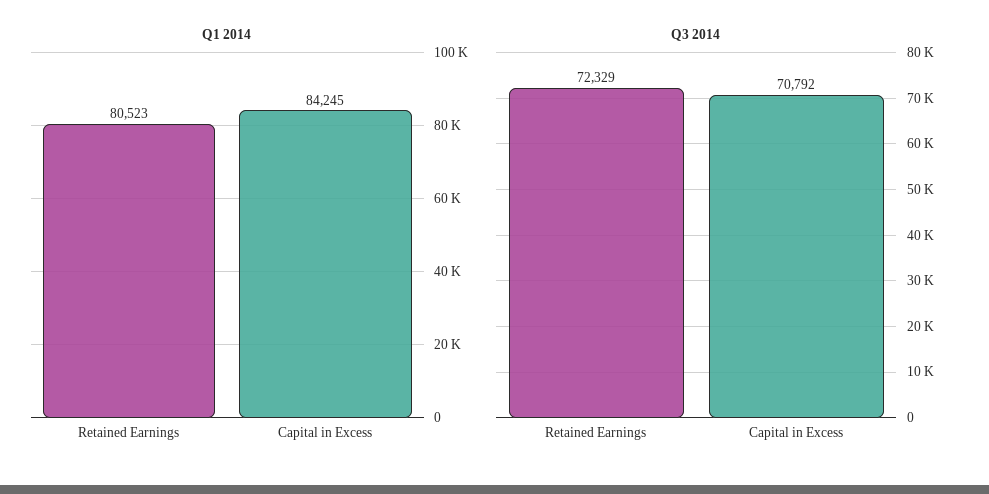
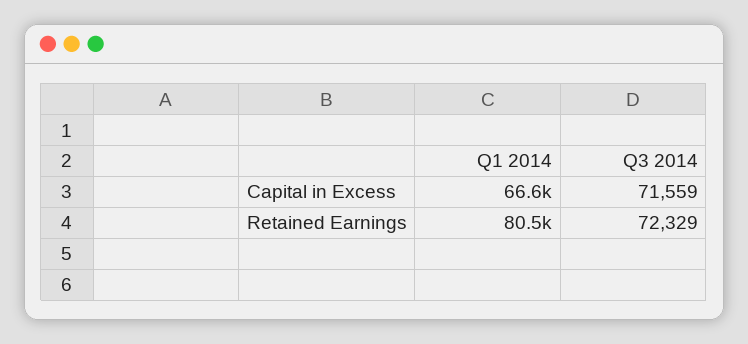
Q1 2014, Capital in Excess: 84245 -> 66600
Q3 2014, Capital in Excess: 70792 -> 71559

